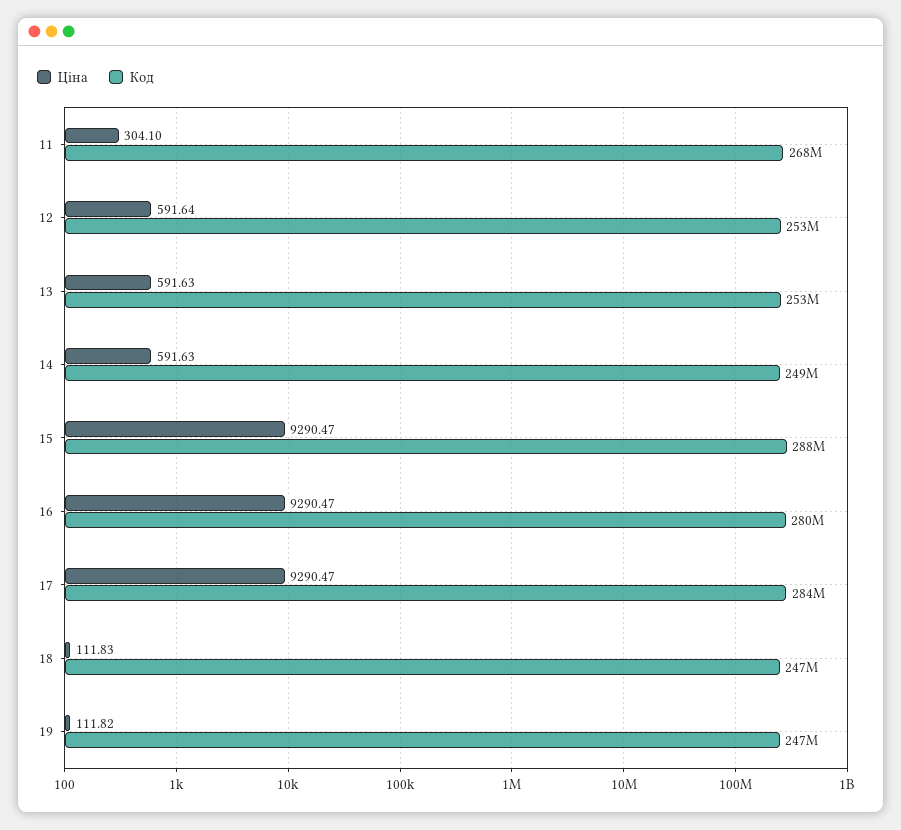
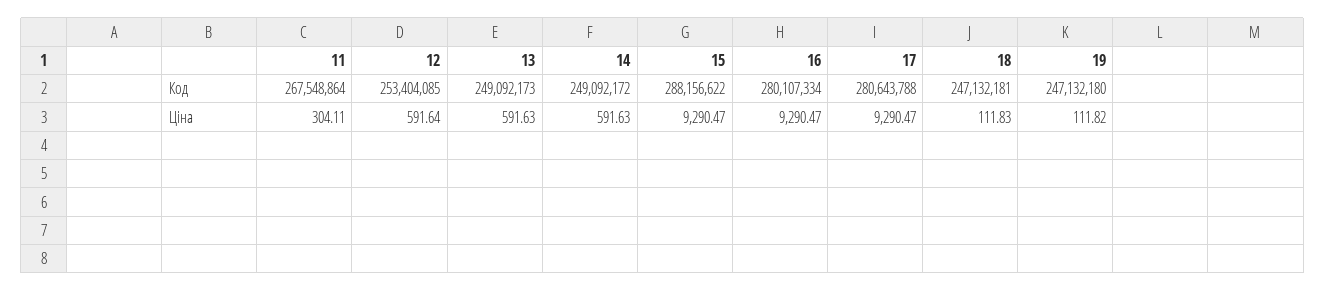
Ціна, 11: 304.1 -> 304.11
Код, 13: 253000000 -> 249092173
Код, 17: 284000000 -> 280643788

